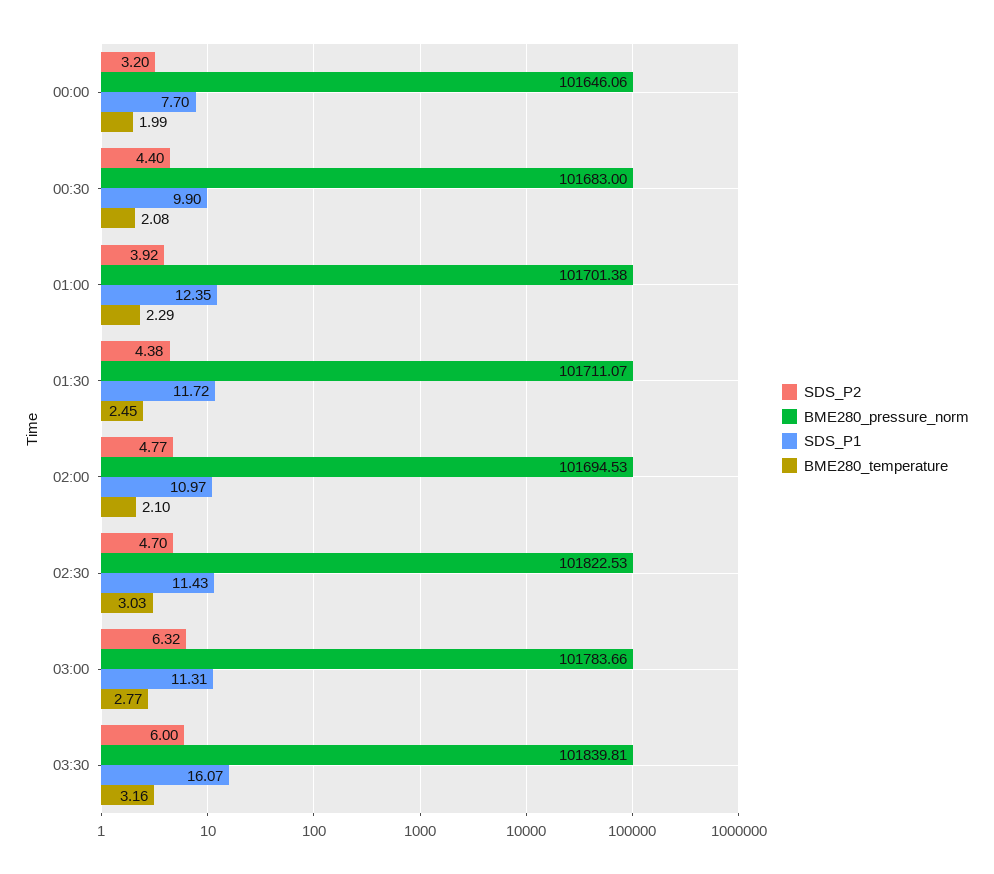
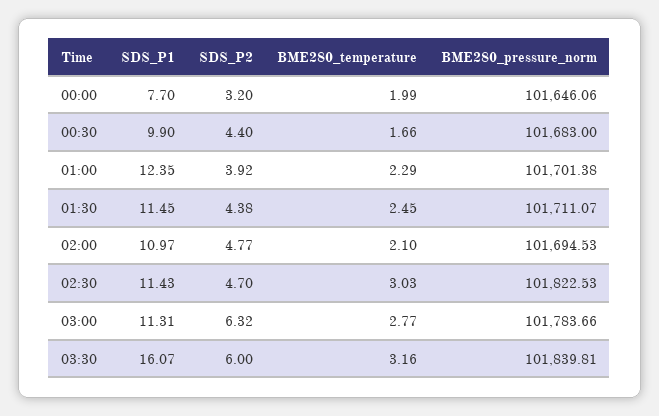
BME280_temperature, 00:30: 2.08 -> 1.66
SDS_P1, 01:30: 11.72 -> 11.45

